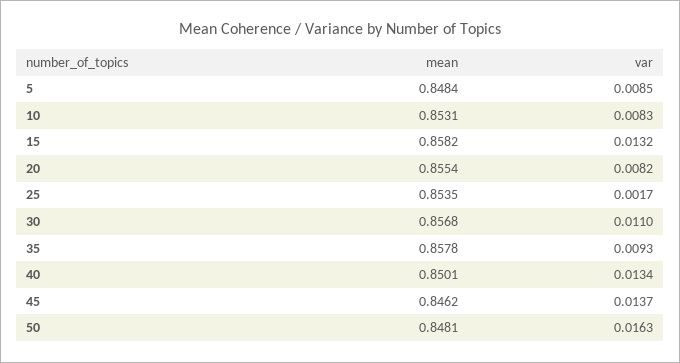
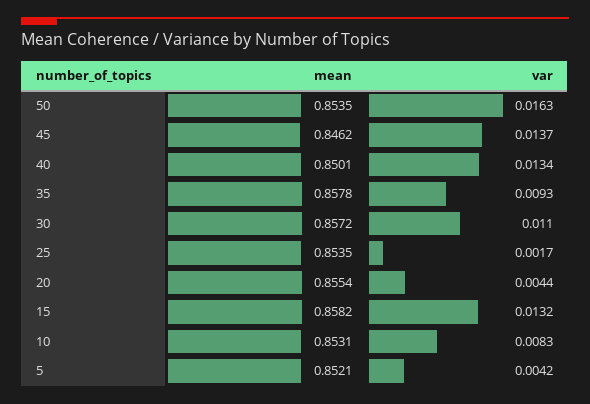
mean, 5: 0.8484 -> 0.8521
var, 5: 0.0085 -> 0.0042
var, 20: 0.0082 -> 0.0044
mean, 30: 0.8568 -> 0.8572
mean, 50: 0.8481 -> 0.8535

